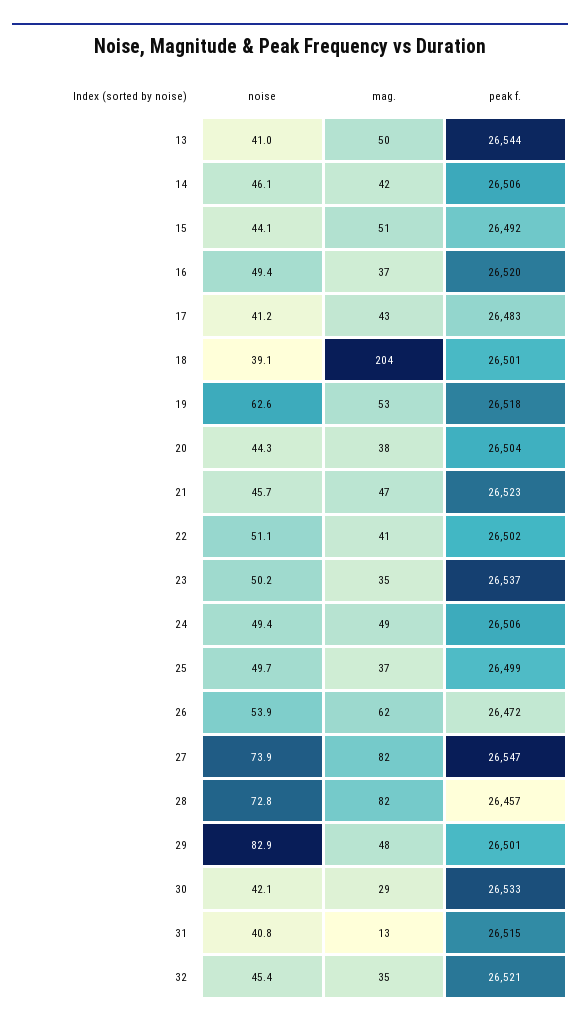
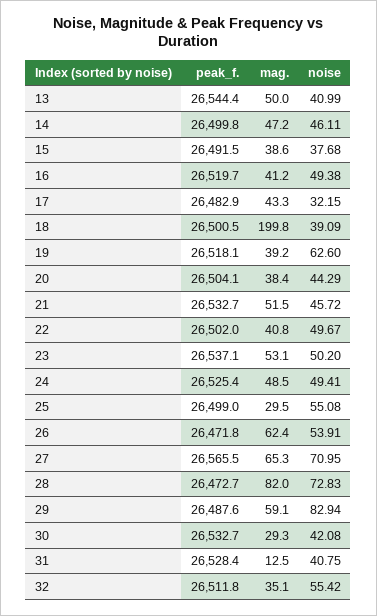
mag., 14: 42 -> 47.2
peak f., 14: 26506 -> 26499.8
noise, 15: 44.1 -> 37.68
mag., 15: 51 -> 38.6
mag., 16: 37 -> 41.2
noise, 17: 41.2 -> 32.15
mag., 18: 204 -> 199.8
mag., 19: 53 -> 39.2
mag., 21: 47 -> 51.5
peak f., 21: 26523 -> 26532.7
noise, 22: 51.1 -> 49.67
mag., 23: 35 -> 53.1
peak f., 24: 26506 -> 26525.4
noise, 25: 49.7 -> 55.08
mag., 25: 37 -> 29.5
noise, 27: 73.9 -> 70.95
mag., 27: 82 -> 65.3
peak f., 27: 26547 -> 26565.5
peak f., 28: 26457 -> 26472.7
mag., 29: 48 -> 59.1
peak f., 29: 26501 -> 26487.6
peak f., 31: 26515 -> 26528.4
noise, 32: 45.4 -> 55.42
peak f., 32: 26521 -> 26511.8

